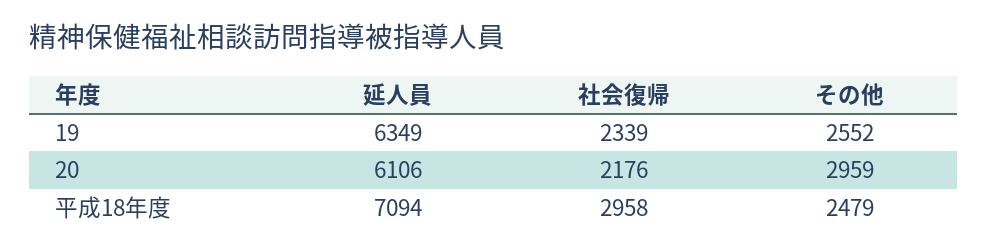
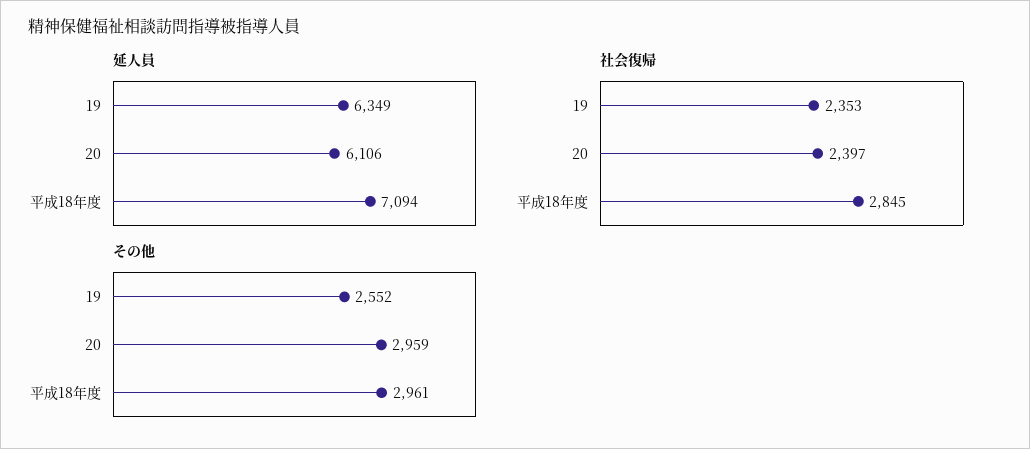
社会復帰, 19: 2339 -> 2353
社会復帰, 20: 2176 -> 2397
社会復帰, 平成18年度: 2958 -> 2845
その他, 平成18年度: 2479 -> 2961

